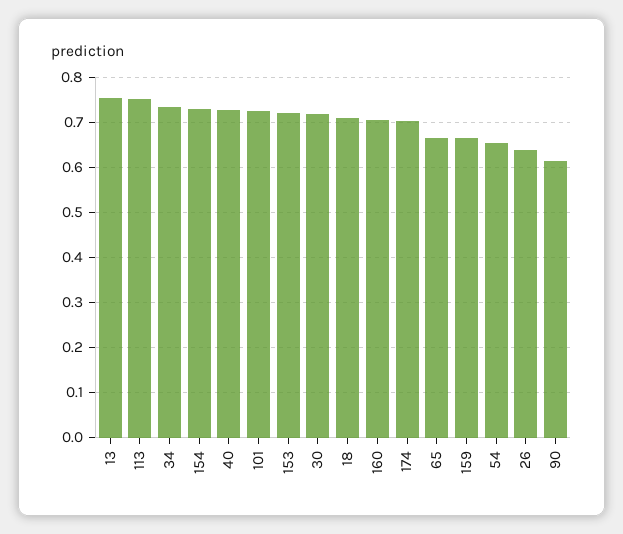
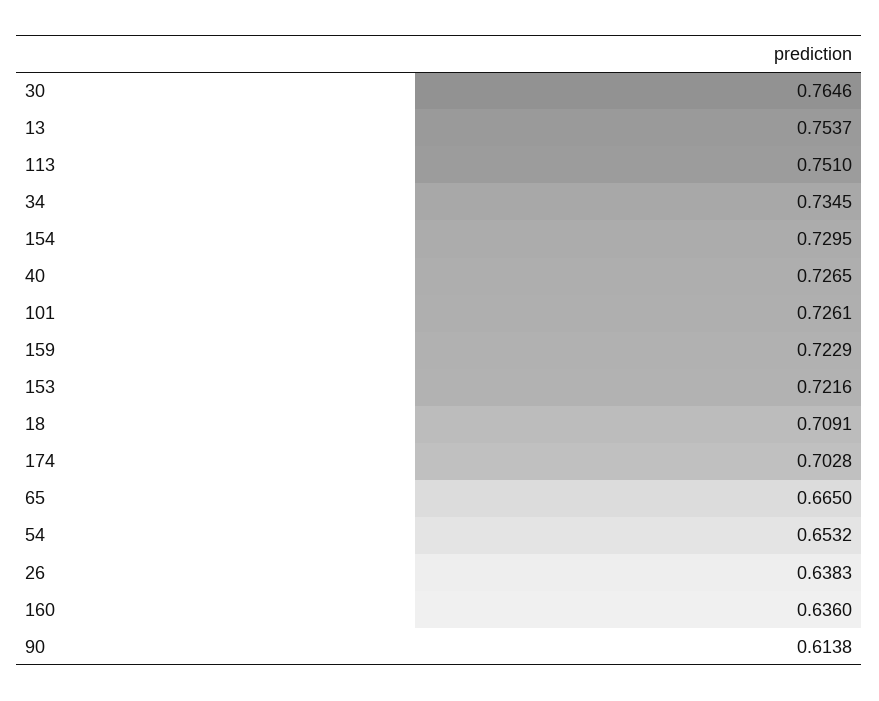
30: 0.72 -> 0.7646
160: 0.7 -> 0.636
159: 0.66 -> 0.7229

